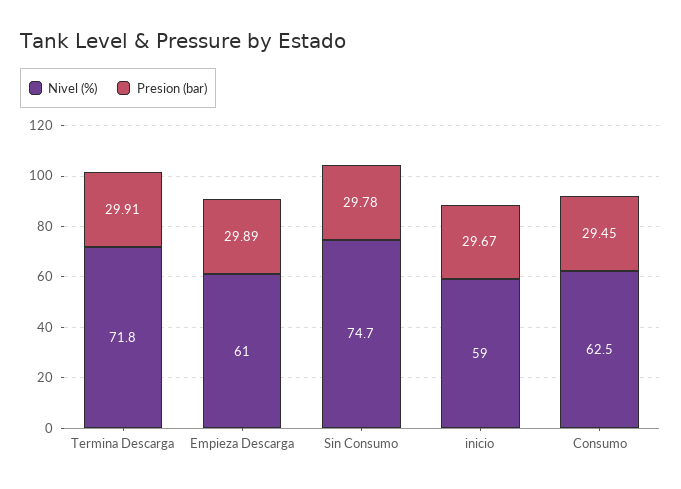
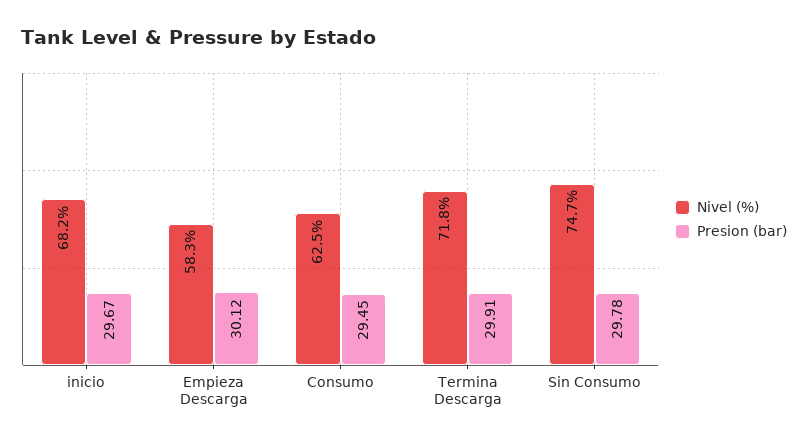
Nivel (%), Empieza Descarga: 61 -> 58.3
Presion (bar), Empieza Descarga: 29.89 -> 30.12
Nivel (%), inicio: 59 -> 68.2

